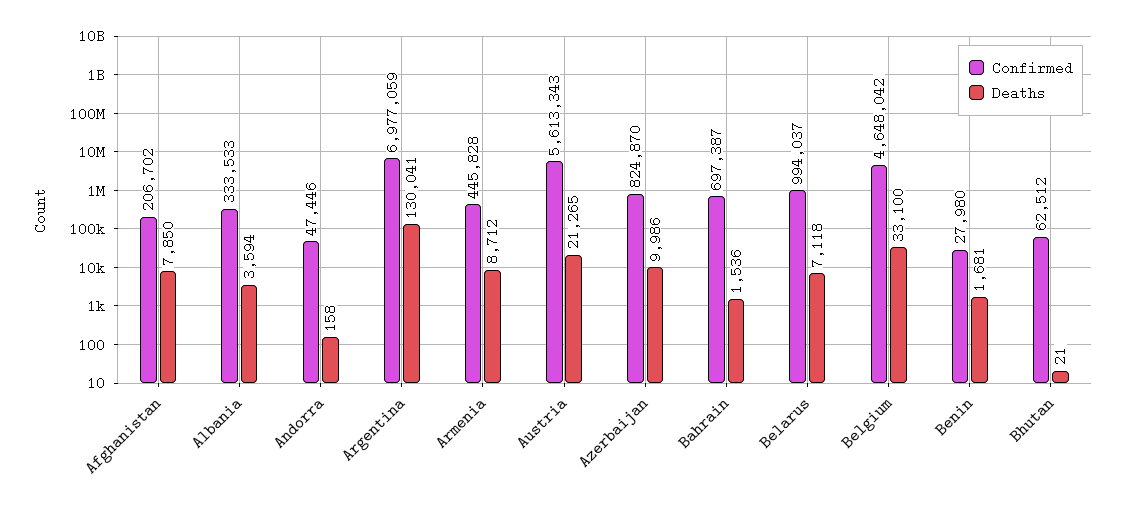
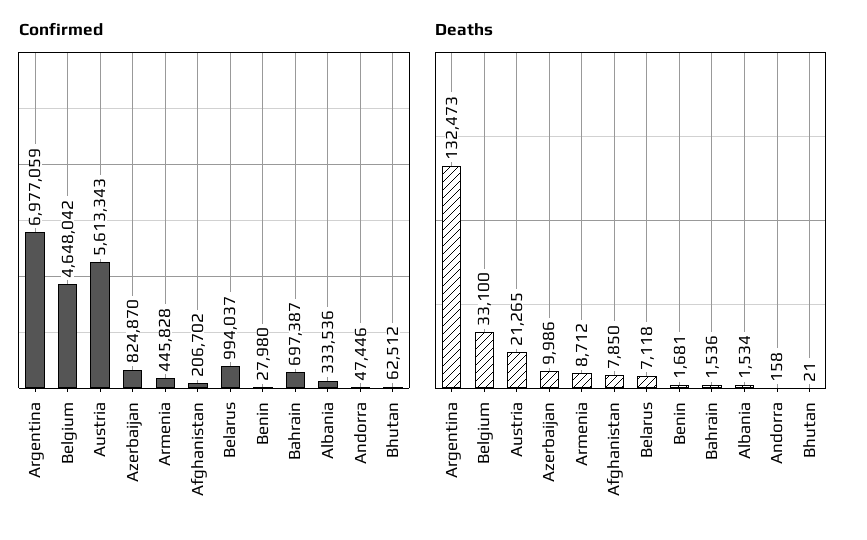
Confirmed, Albania: 333533 -> 333536
Deaths, Albania: 3594 -> 1534
Deaths, Argentina: 130041 -> 132473

